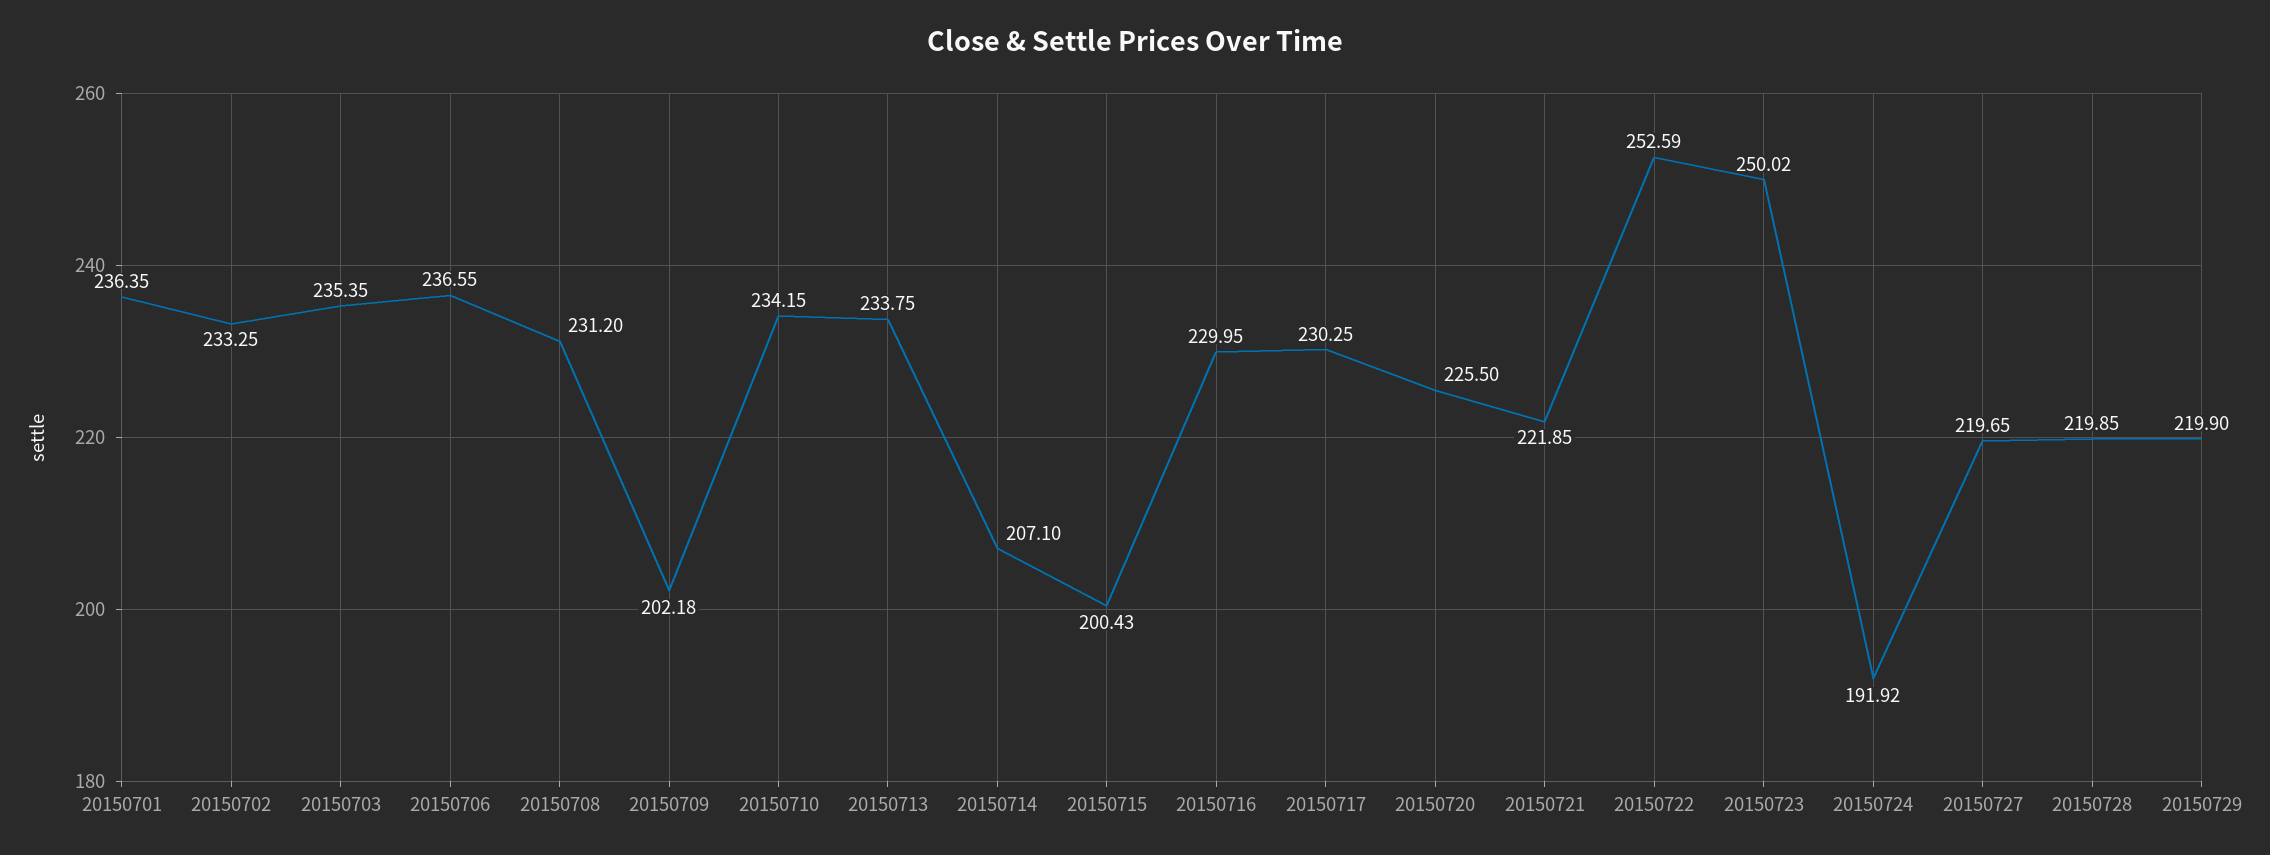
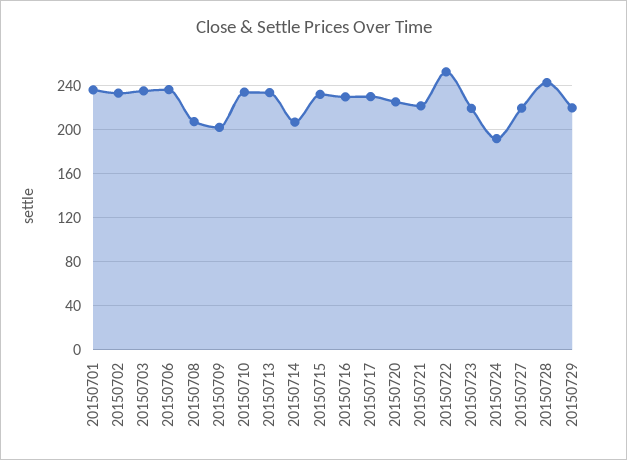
20150708: 231.2 -> 210
20150715: 200.43 -> 230
20150723: 250.02 -> 220
20150728: 219.85 -> 240

